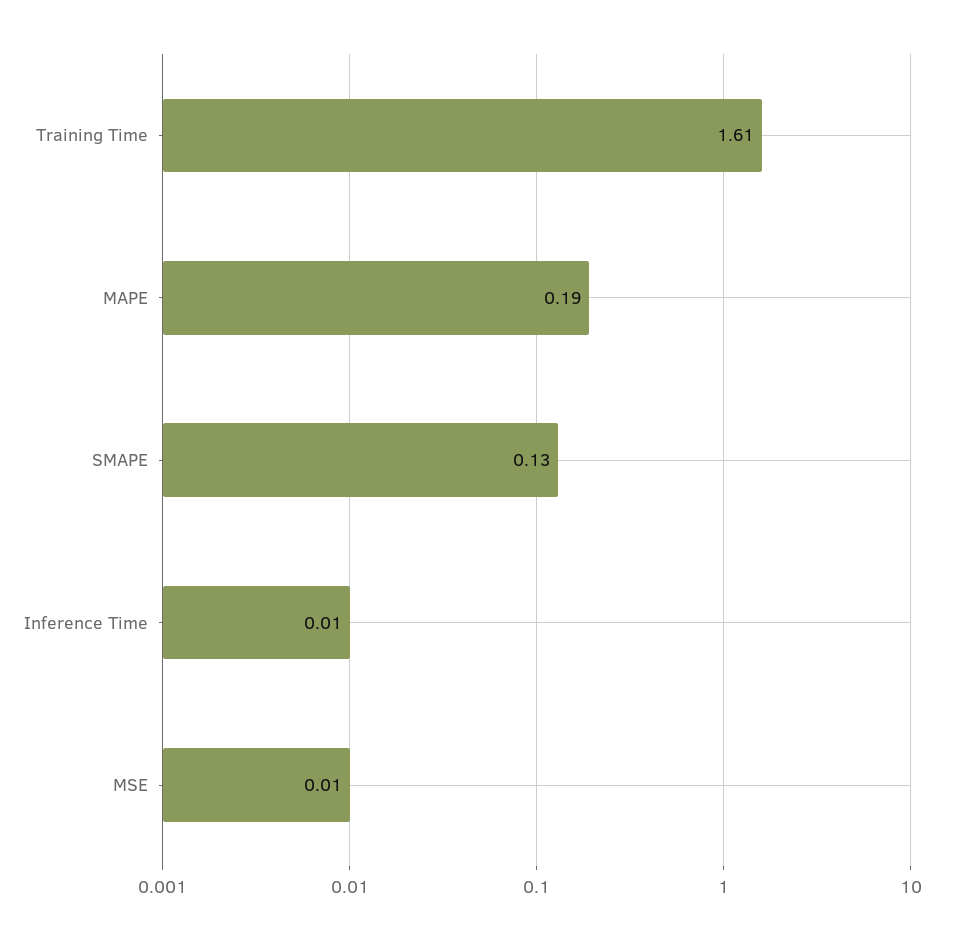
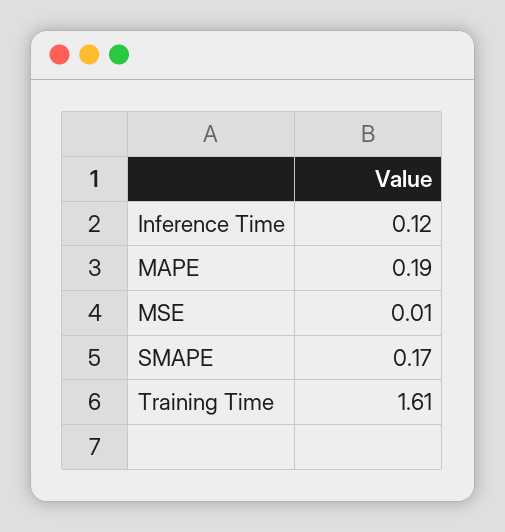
SMAPE: 0.13 -> 0.17
Inference Time: 0.01 -> 0.12

